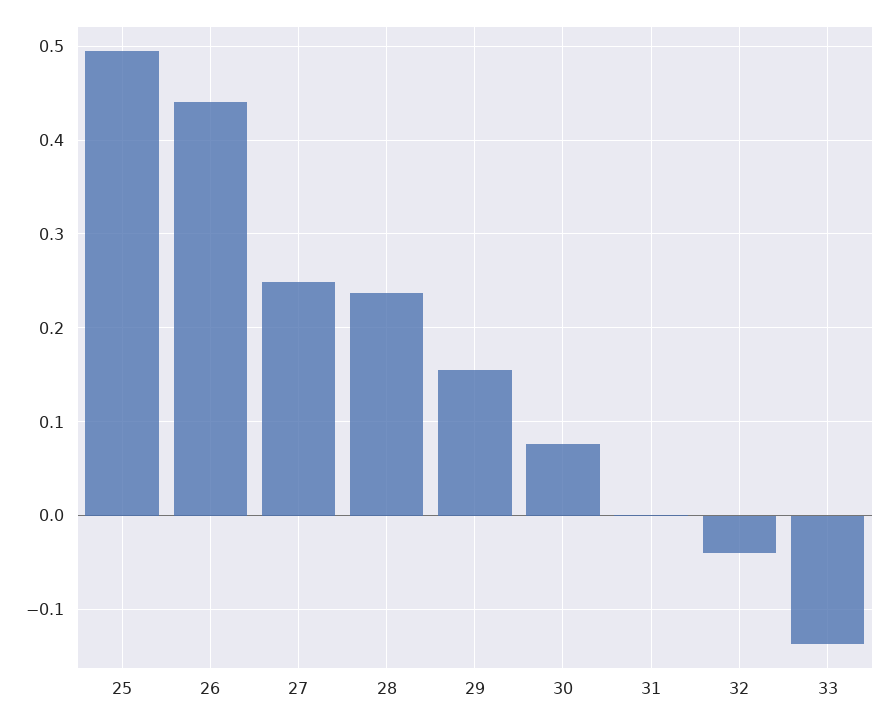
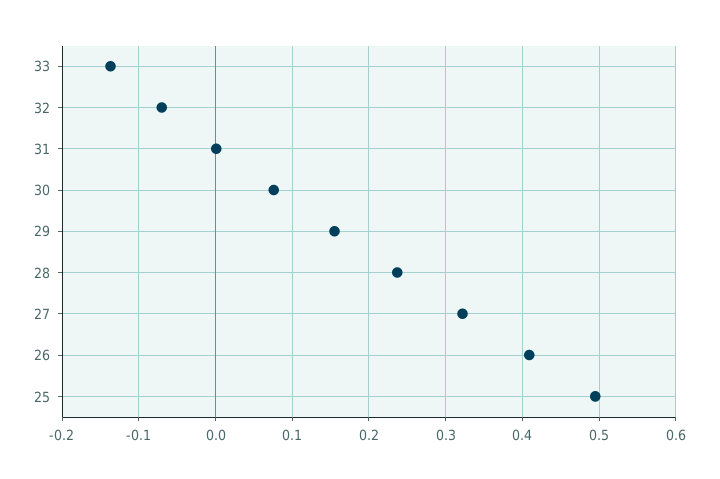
26: 0.44 -> 0.41
27: 0.25 -> 0.32
32: -0.04 -> -0.07

